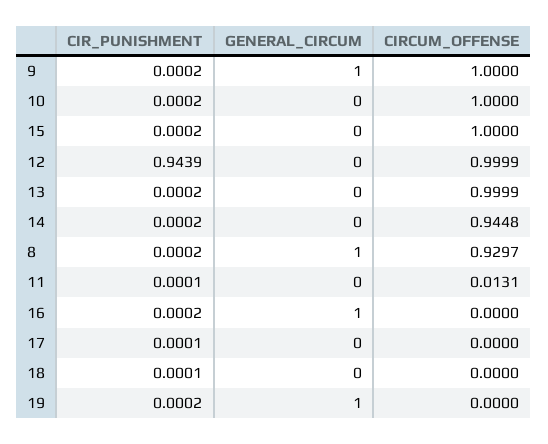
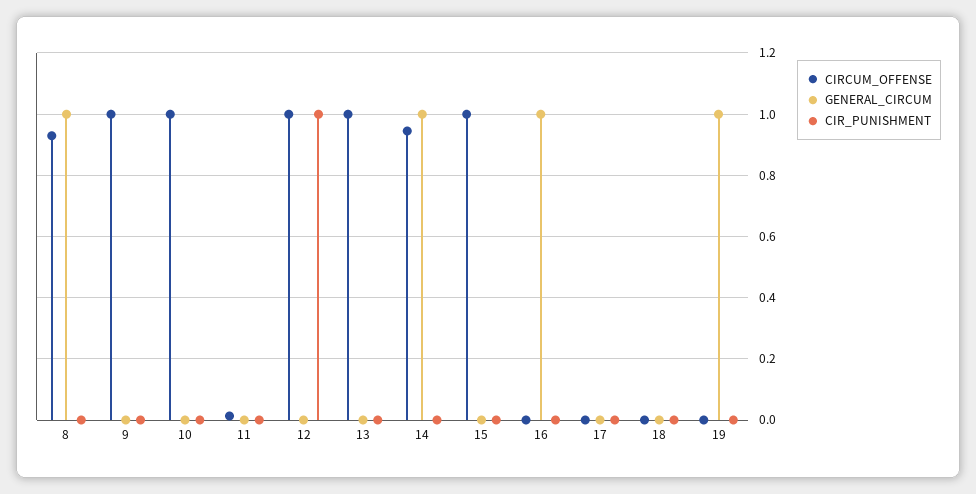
GENERAL_CIRCUM, 9: 1 -> 0
CIR_PUNISHMENT, 12: 0.9439 -> 1
GENERAL_CIRCUM, 14: 0 -> 1

